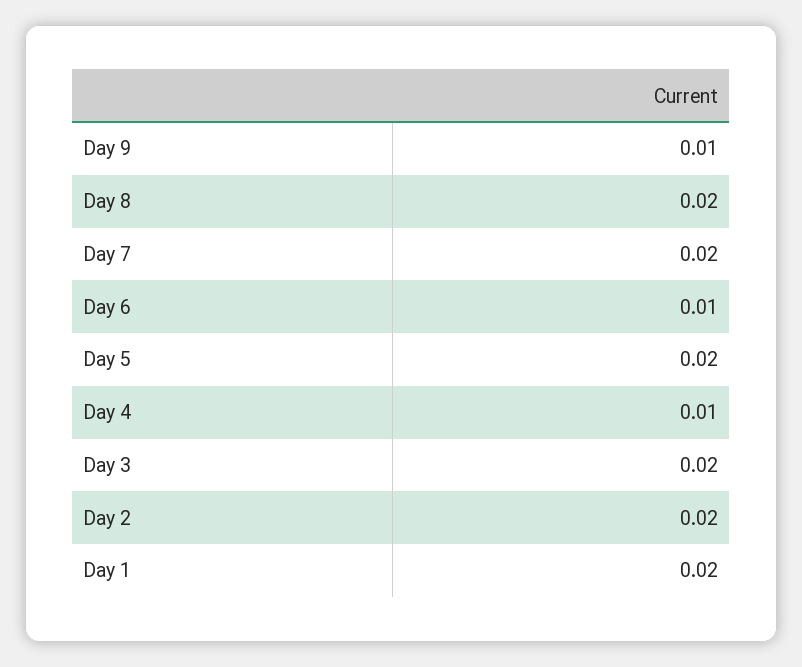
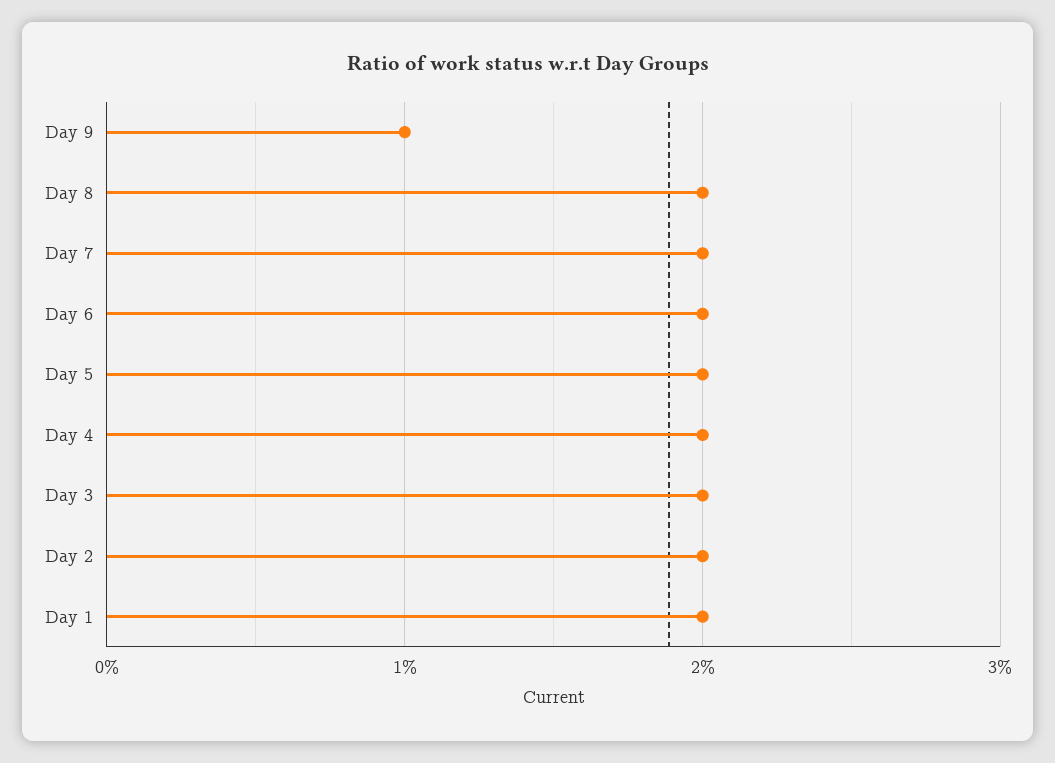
Day 6: 0.01 -> 0.02
Day 4: 0.01 -> 0.02

